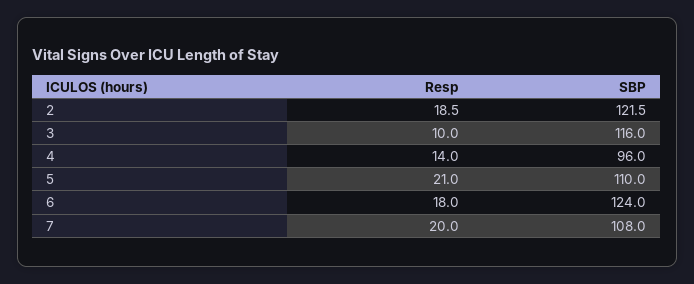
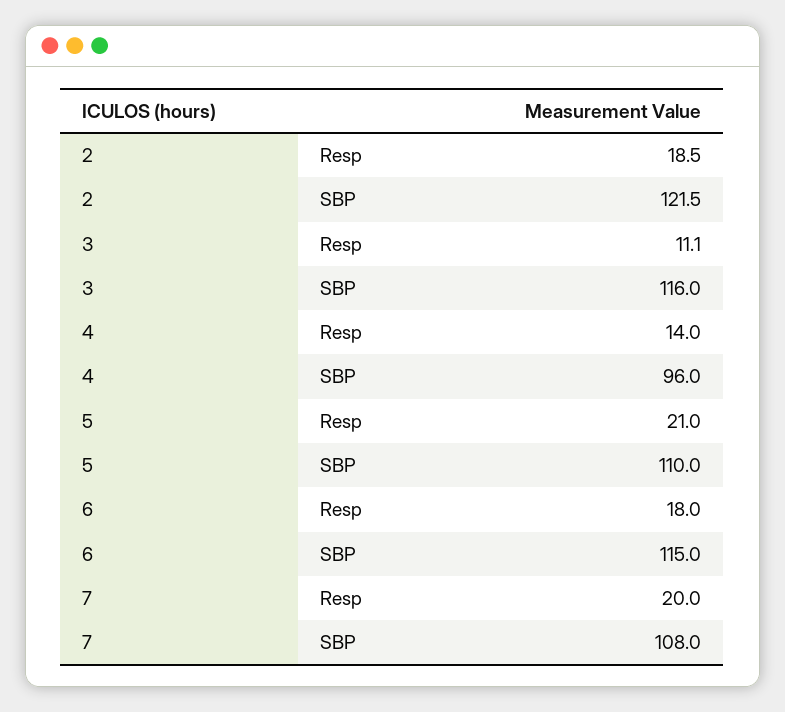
Resp, 3: 10 -> 11.1
SBP, 6: 124 -> 115

